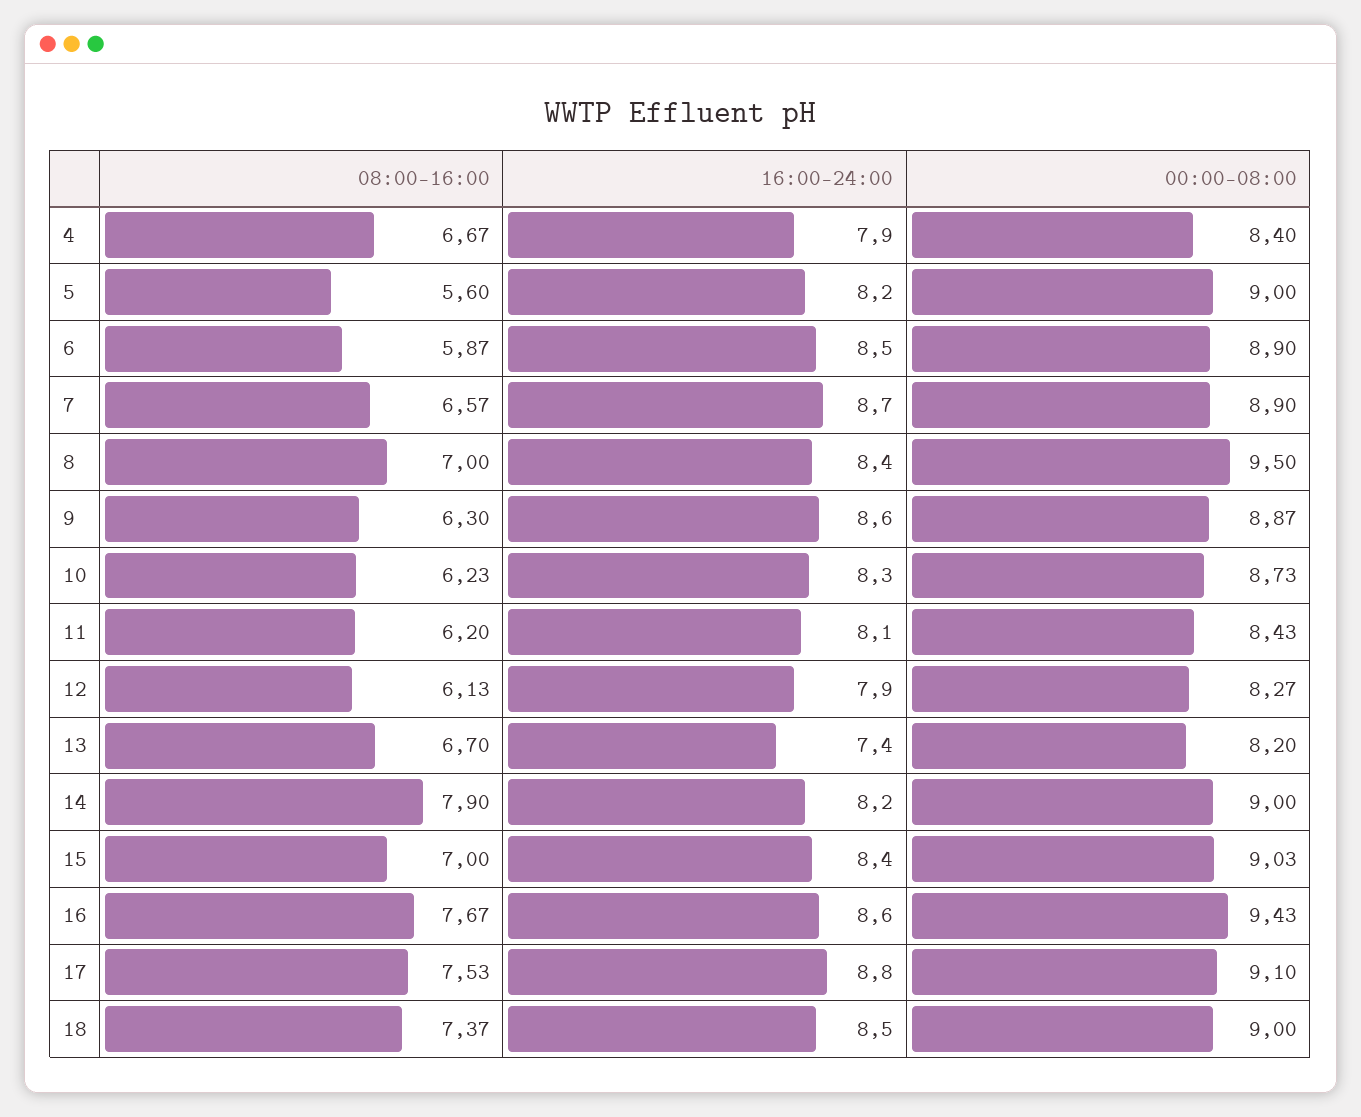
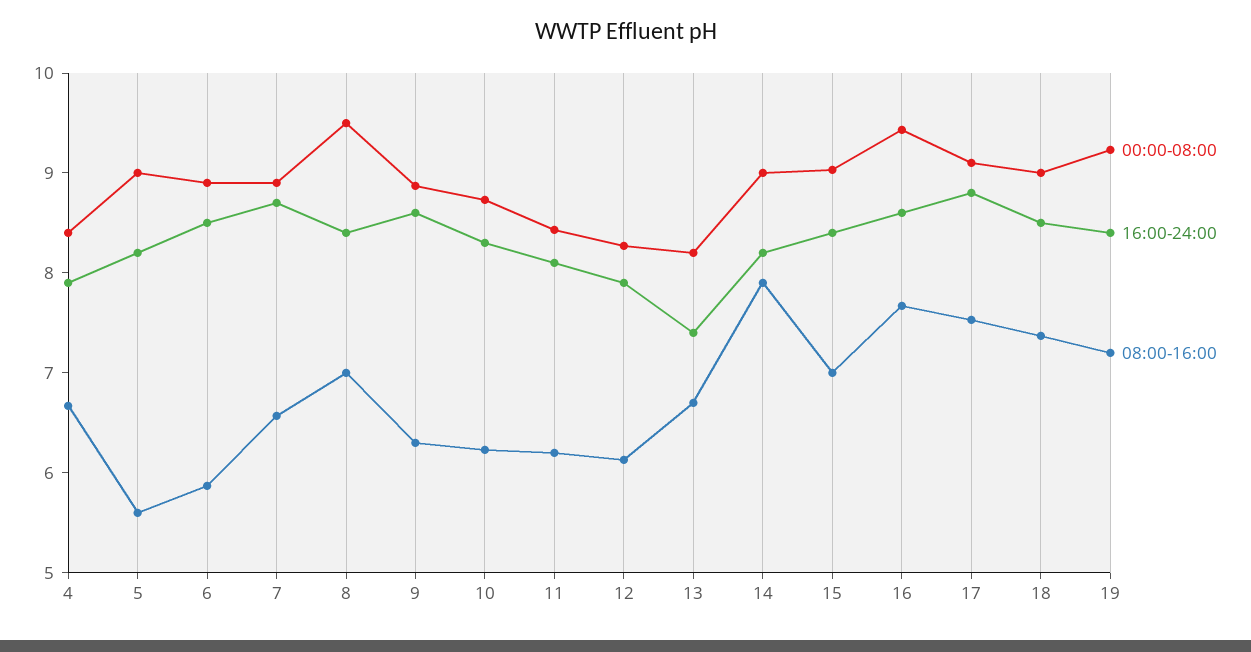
00:00-08:00, 19: none -> 9.2
16:00-24:00, 19: none -> 8.4
08:00-16:00, 19: none -> 7.2

